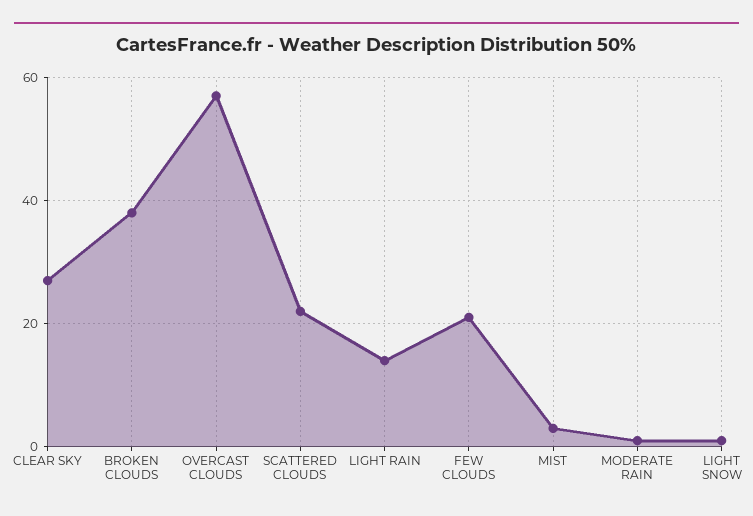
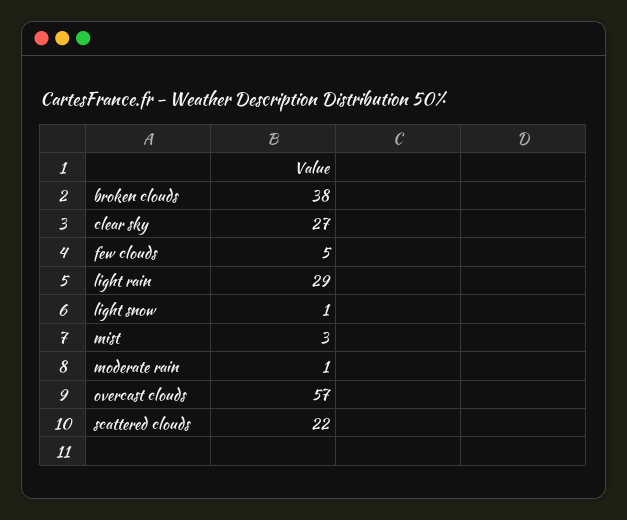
LIGHT RAIN: 15 -> 29
FEW CLOUDS: 20 -> 5

